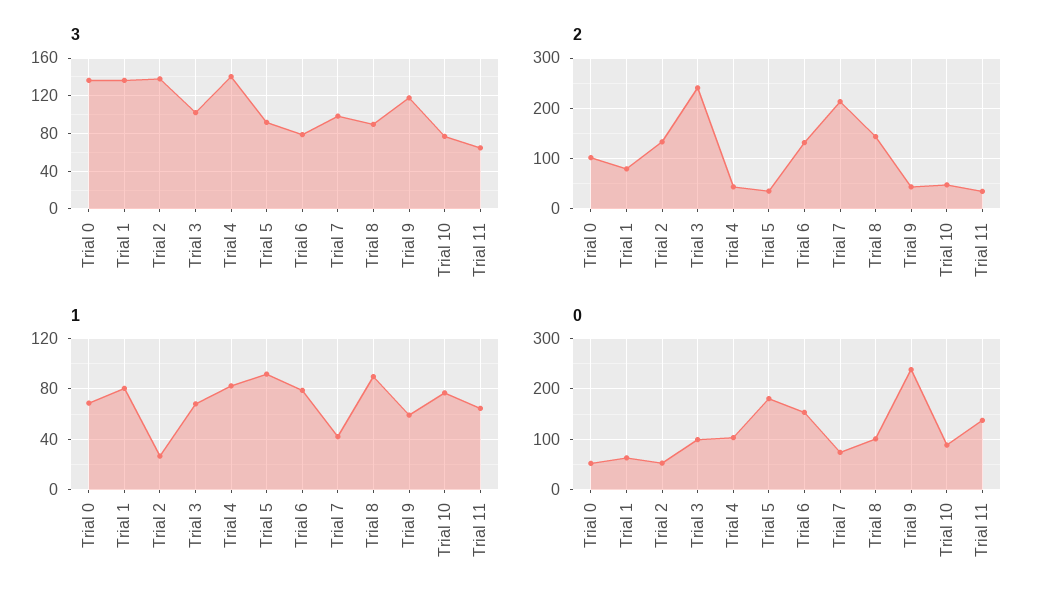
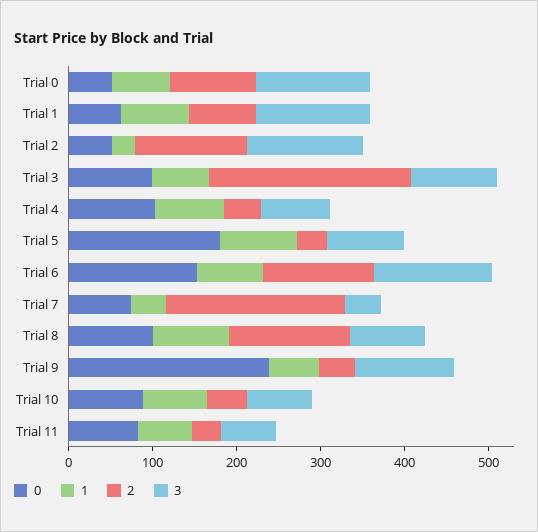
3, Trial 4: 140 -> 80
3, Trial 6: 80 -> 140
3, Trial 7: 100 -> 40
0, Trial 11: 140 -> 80

